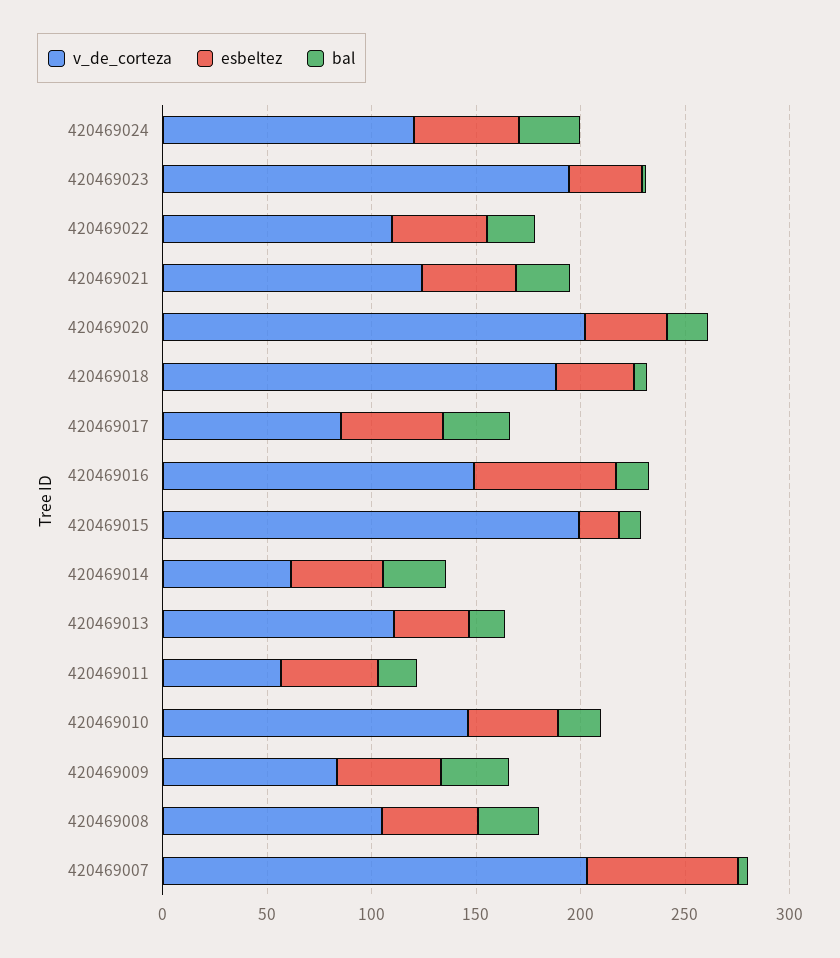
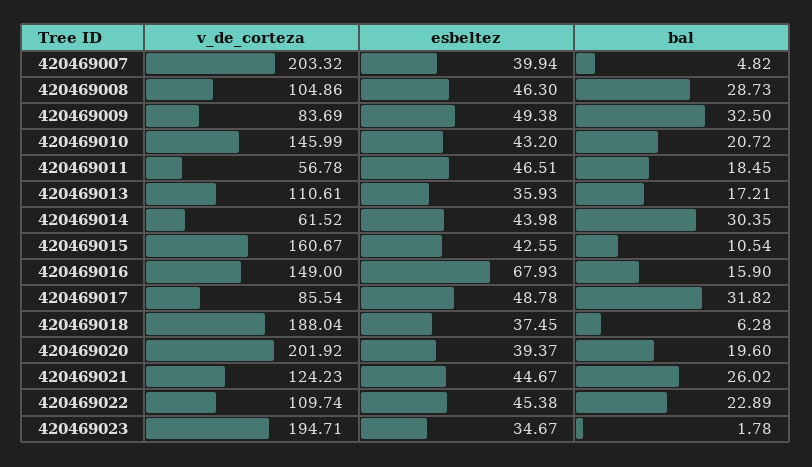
v_de_corteza, 420469024: 120 -> none
esbeltez, 420469024: 50 -> none
bal, 420469024: 30 -> none
v_de_corteza, 420469015: 200 -> 160.67
esbeltez, 420469015: 20 -> 42.55
esbeltez, 420469007: 70 -> 39.94

